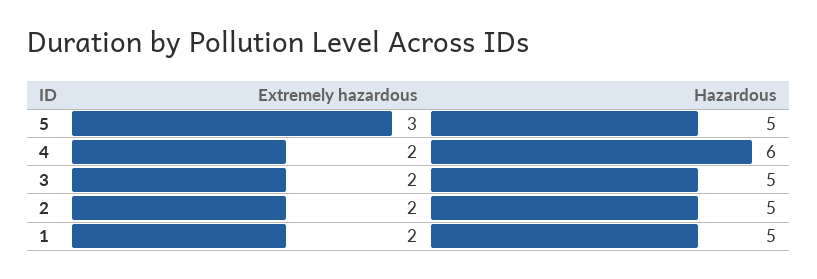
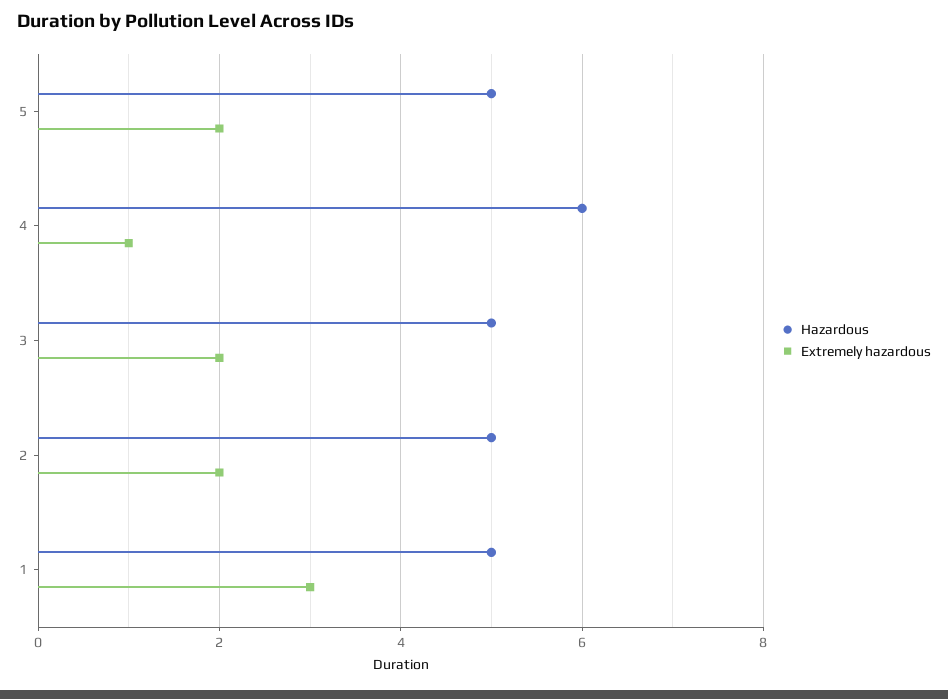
Extremely hazardous, 5: 3 -> 2
Extremely hazardous, 4: 2 -> 1
Extremely hazardous, 1: 2 -> 3

